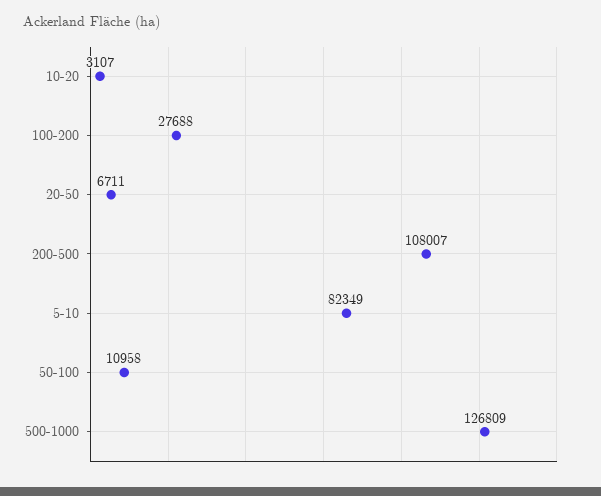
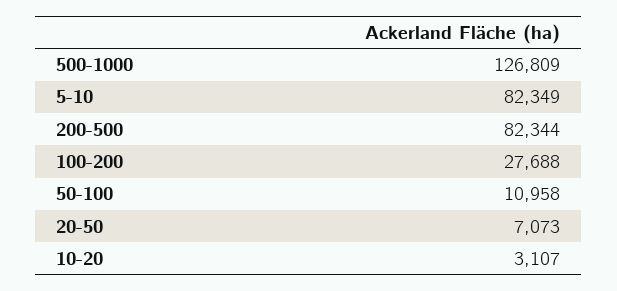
20-50: 6711 -> 7073
200-500: 108007 -> 82344

